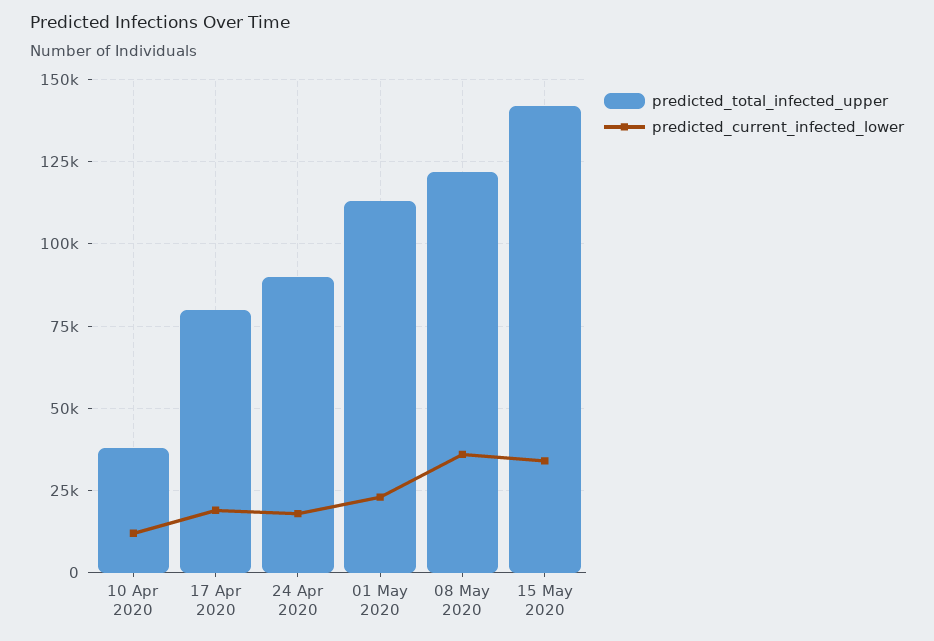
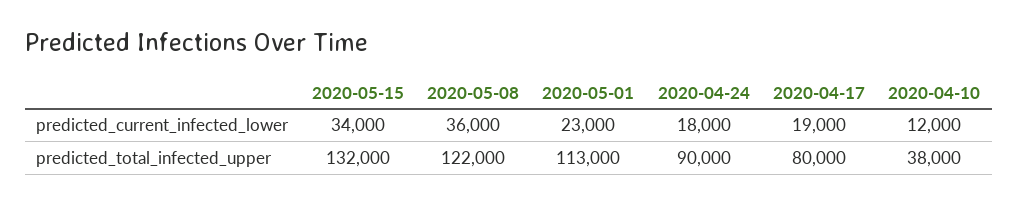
predicted_total_infected_upper, 15 May 2020: 142500 -> 132000

